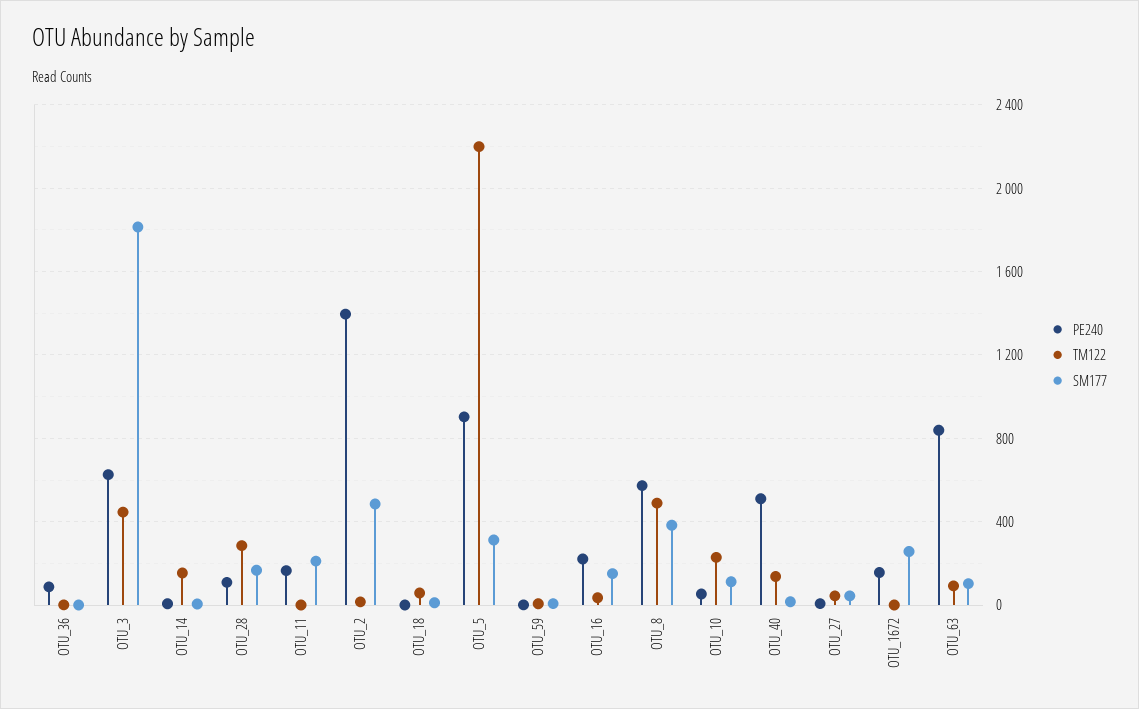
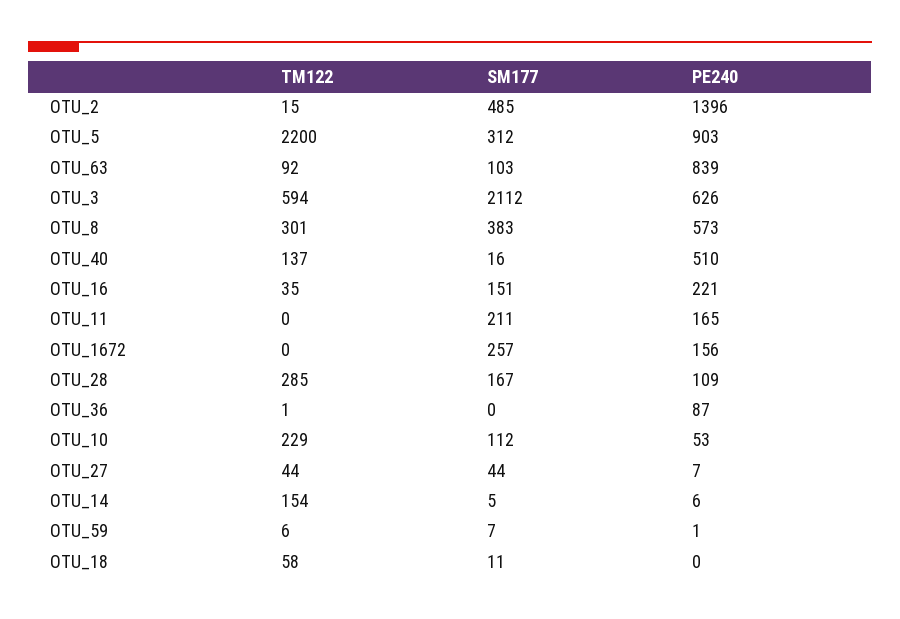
TM122, OTU_3: 450 -> 594
SM177, OTU_3: 1800 -> 2112
TM122, OTU_8: 500 -> 301

